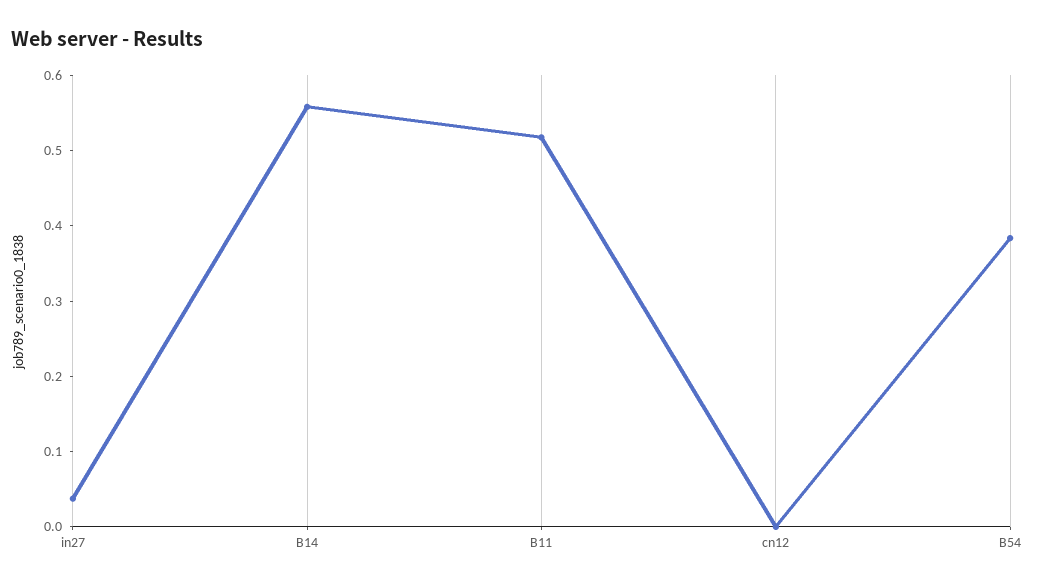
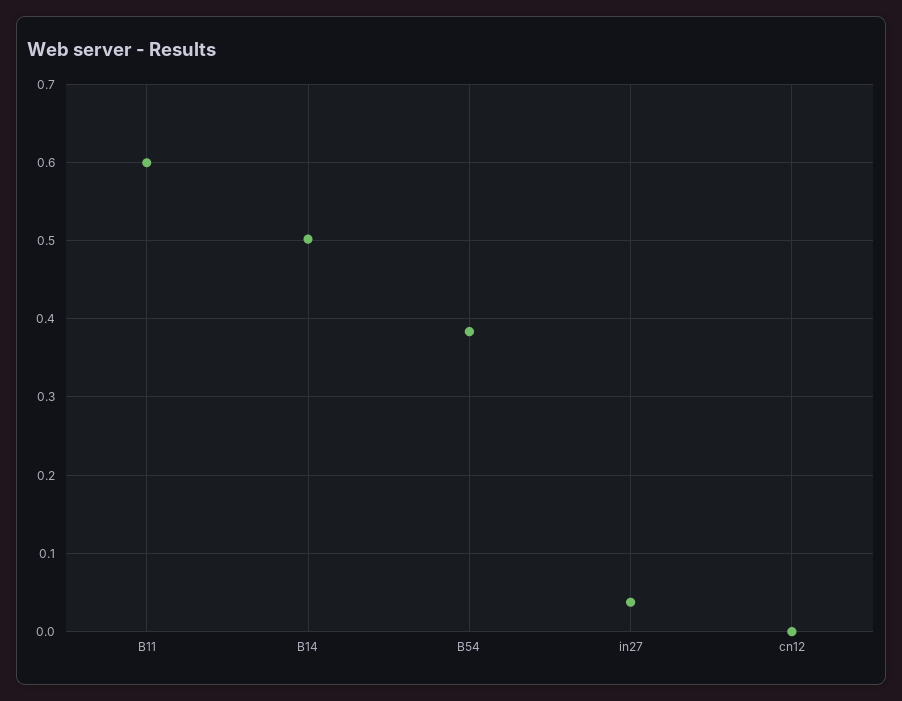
B14: 0.56 -> 0.5
B11: 0.52 -> 0.6

